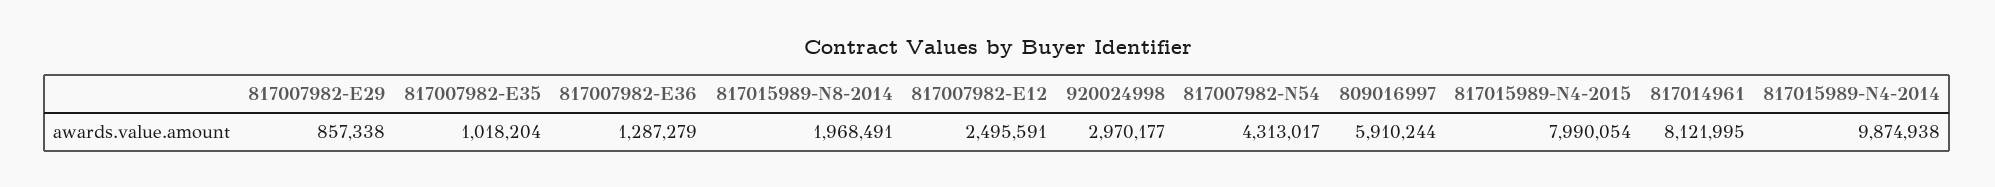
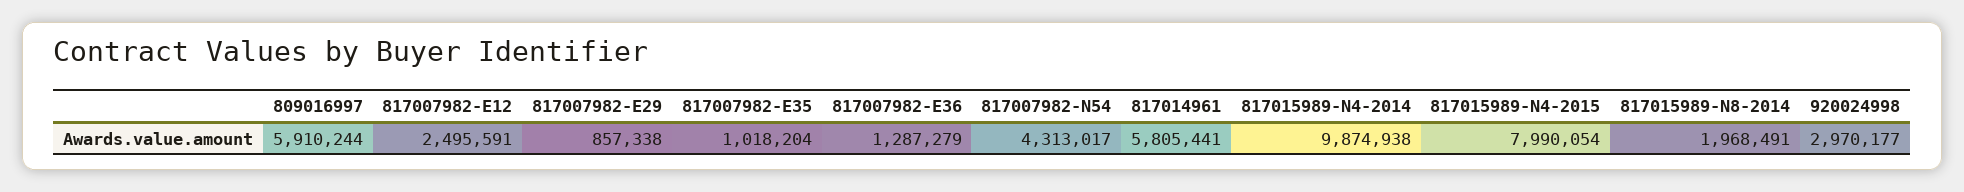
817014961: 8121995 -> 5805441

